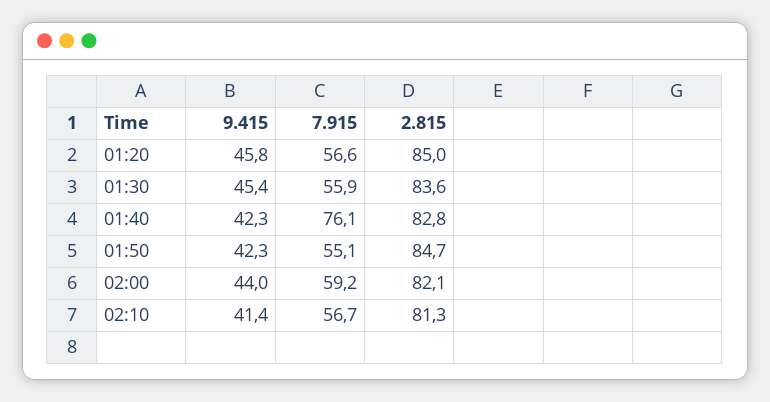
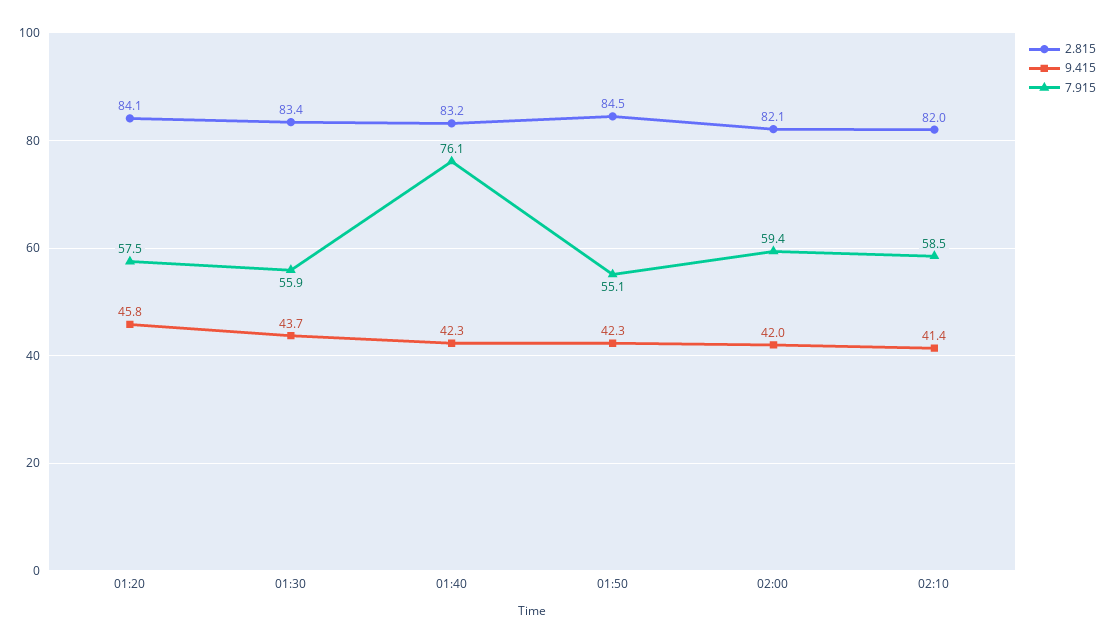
7.915, 01:20: 56.6 -> 57.5
2.815, 01:20: 85 -> 84.1
9.415, 01:30: 45.4 -> 43.7
2.815, 01:30: 83.6 -> 83.4
2.815, 01:40: 82.8 -> 83.2
2.815, 01:50: 84.7 -> 84.5
9.415, 02:00: 44 -> 42
7.915, 02:00: 59.2 -> 59.4
7.915, 02:10: 56.7 -> 58.5
2.815, 02:10: 81.3 -> 82

